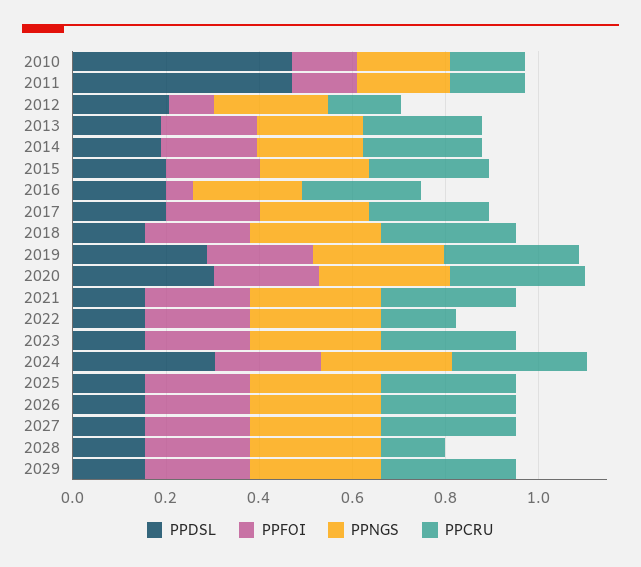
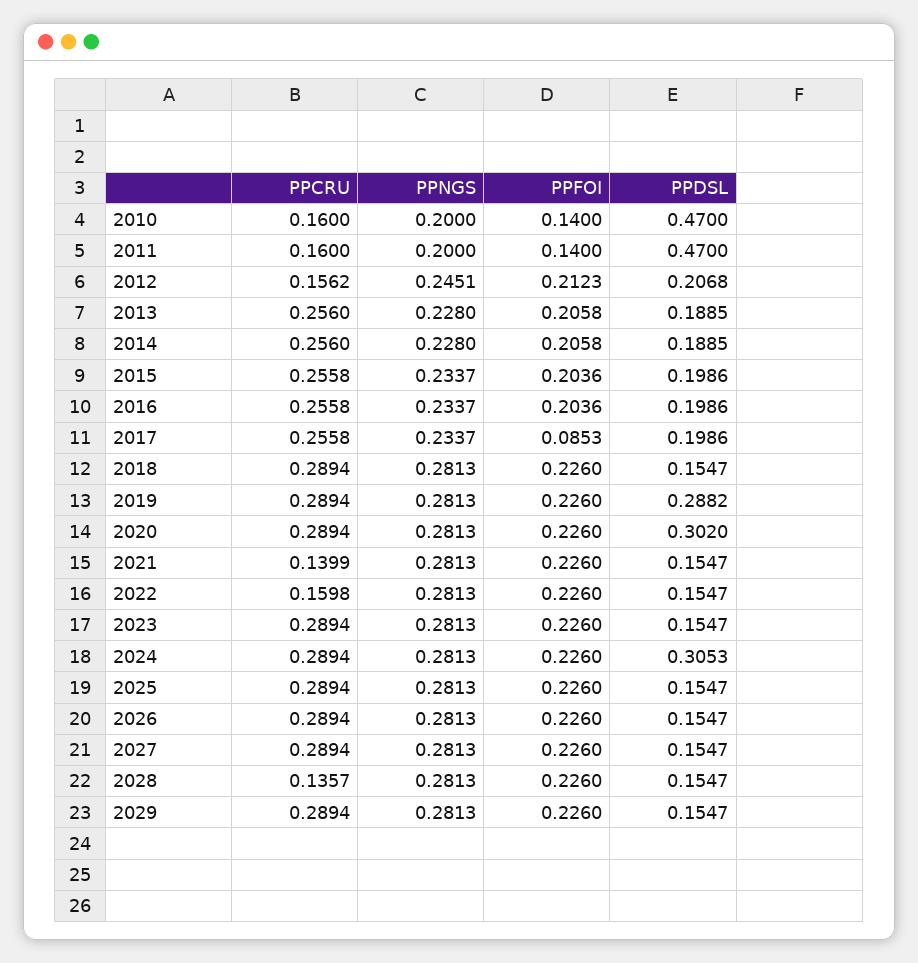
PPFOI, 2012: 0.1 -> 0.2123
PPFOI, 2016: 0.05 -> 0.2036
PPFOI, 2017: 0.2 -> 0.0853
PPCRU, 2021: 0.3 -> 0.1399

